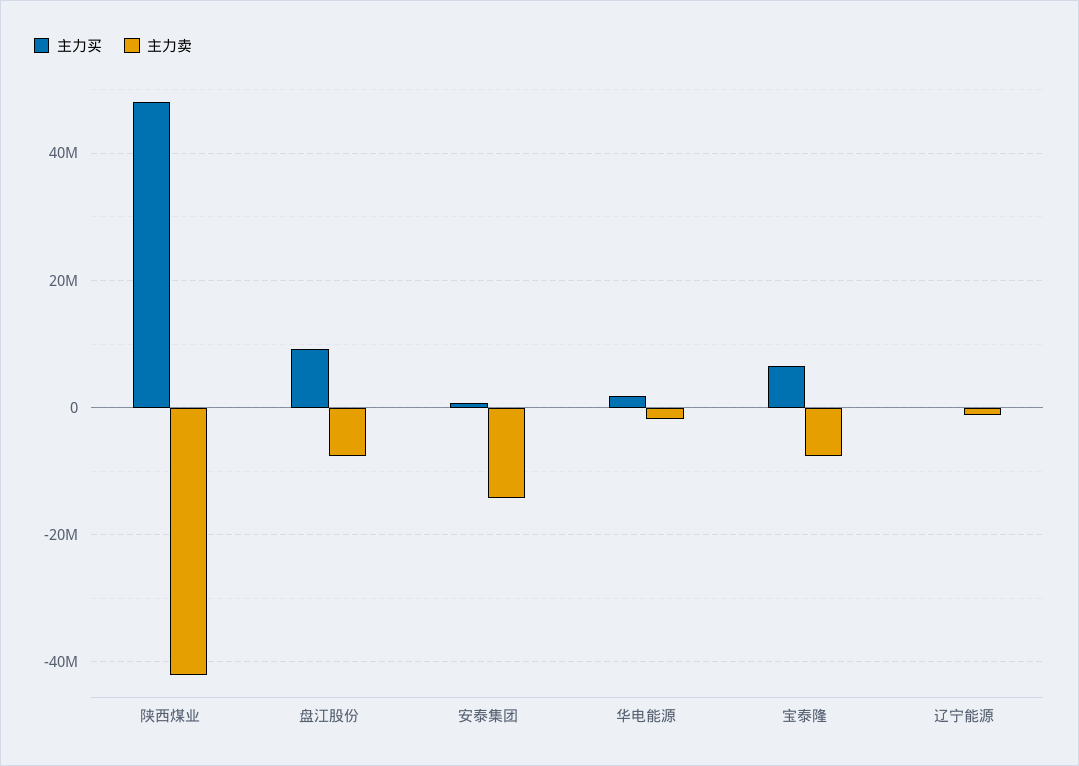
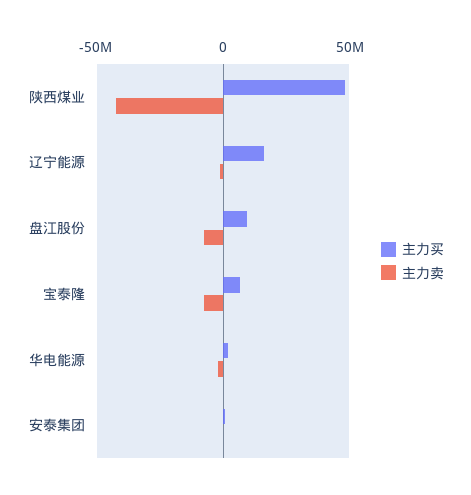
主力卖, 安泰集团: -14000000 -> 0
主力买, 辽宁能源: 0 -> 15000000

